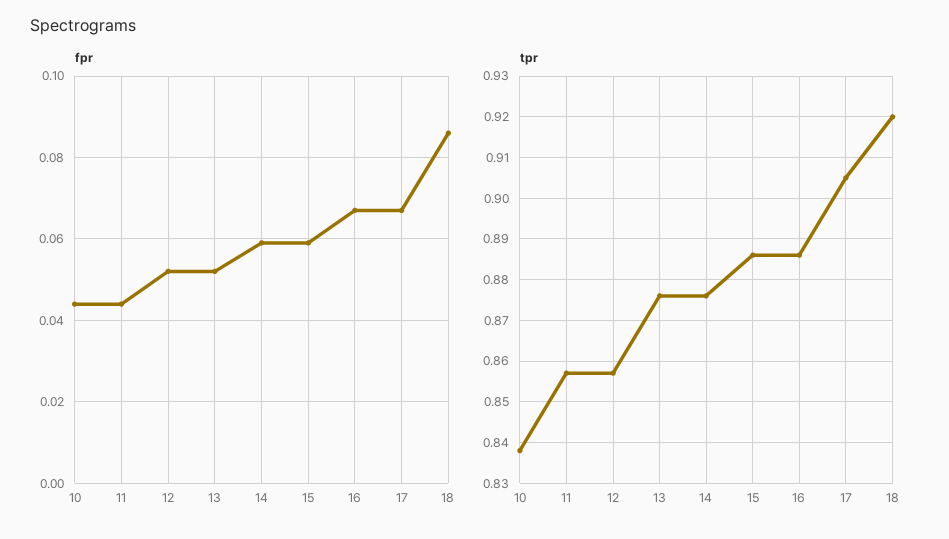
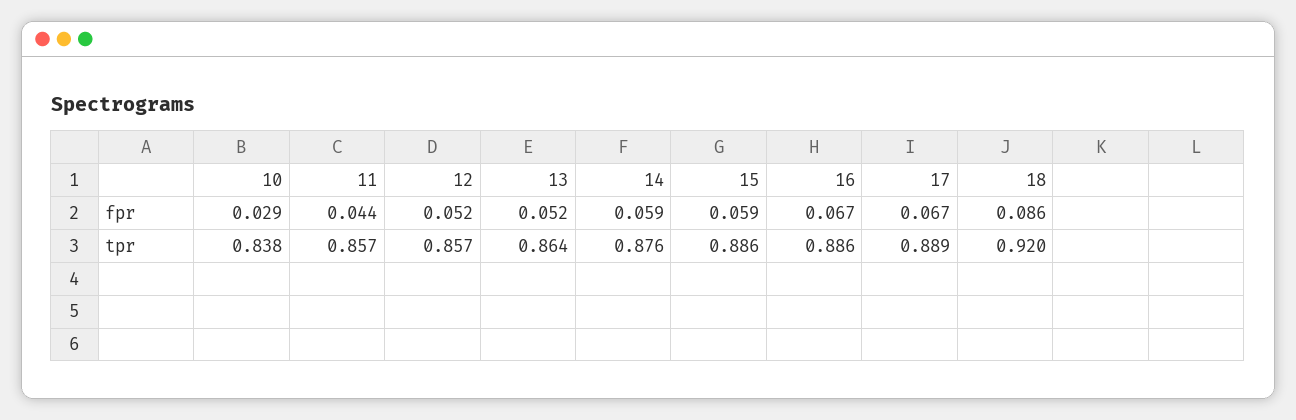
fpr, 10: 0.045 -> 0.029
tpr, 13: 0.875 -> 0.864
tpr, 17: 0.905 -> 0.889

